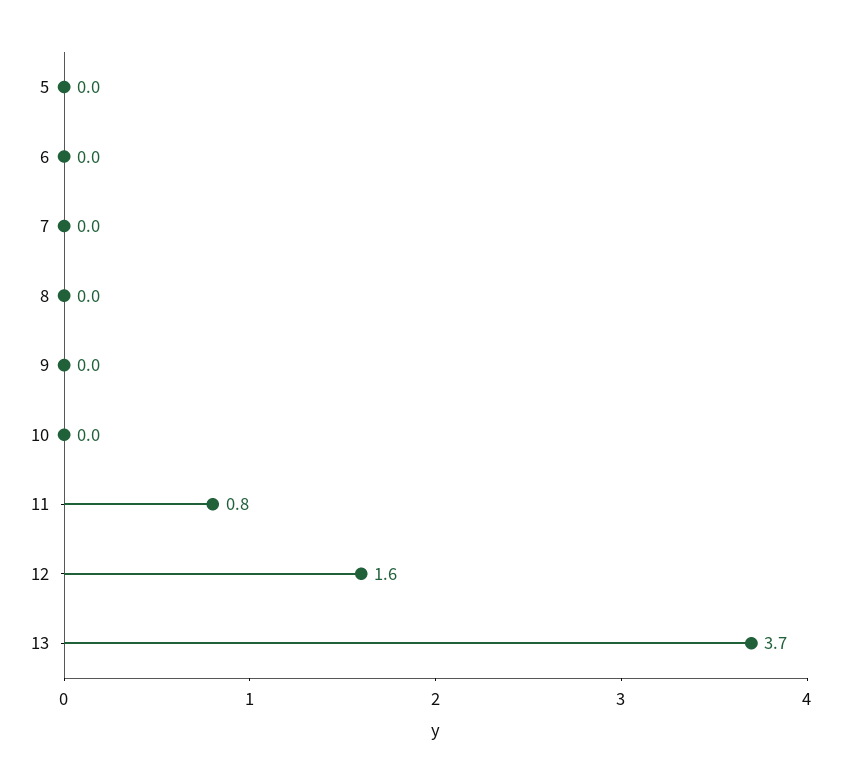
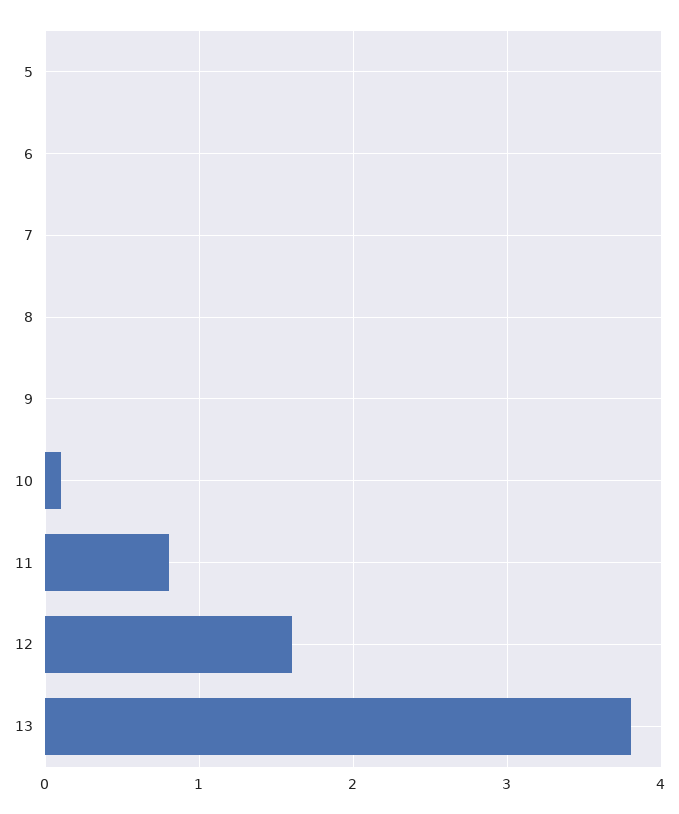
10: 0 -> 0.1
13: 3.7 -> 3.8

